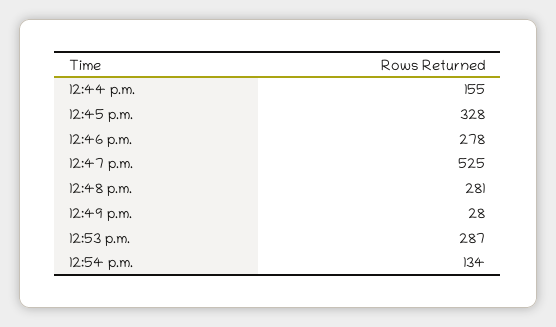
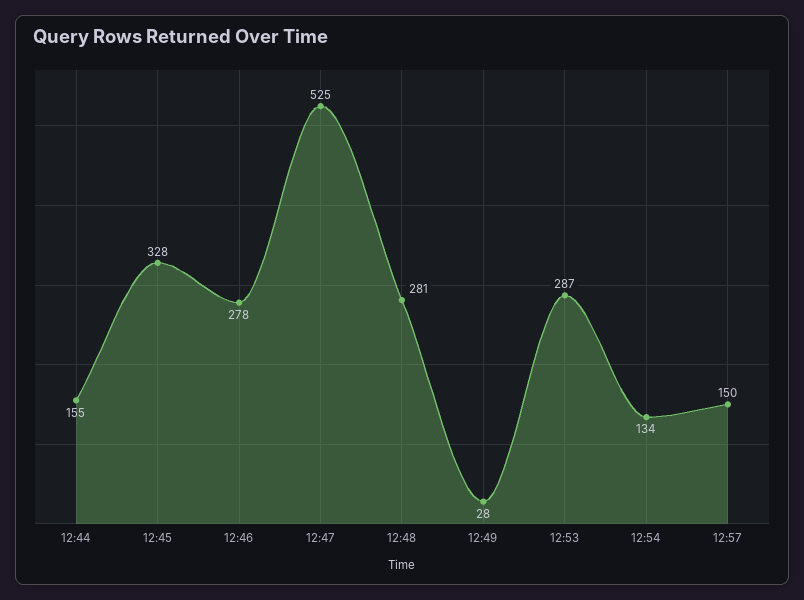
12:57: none -> 150

